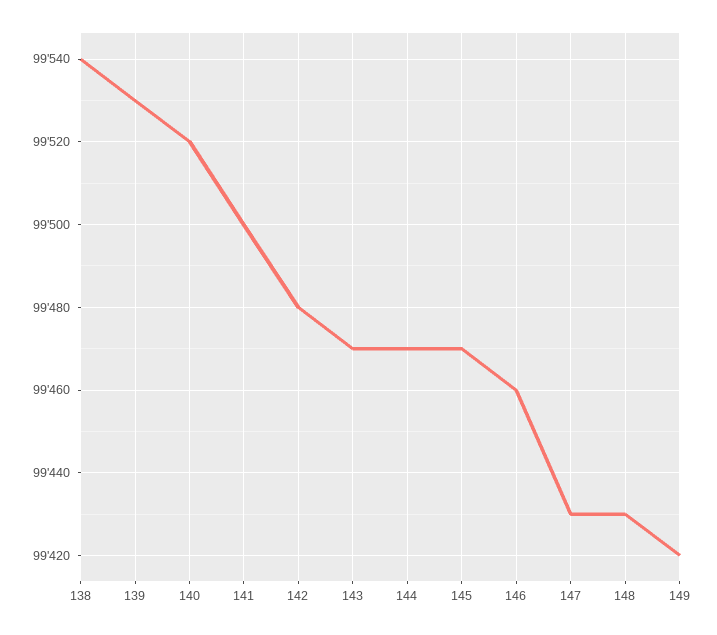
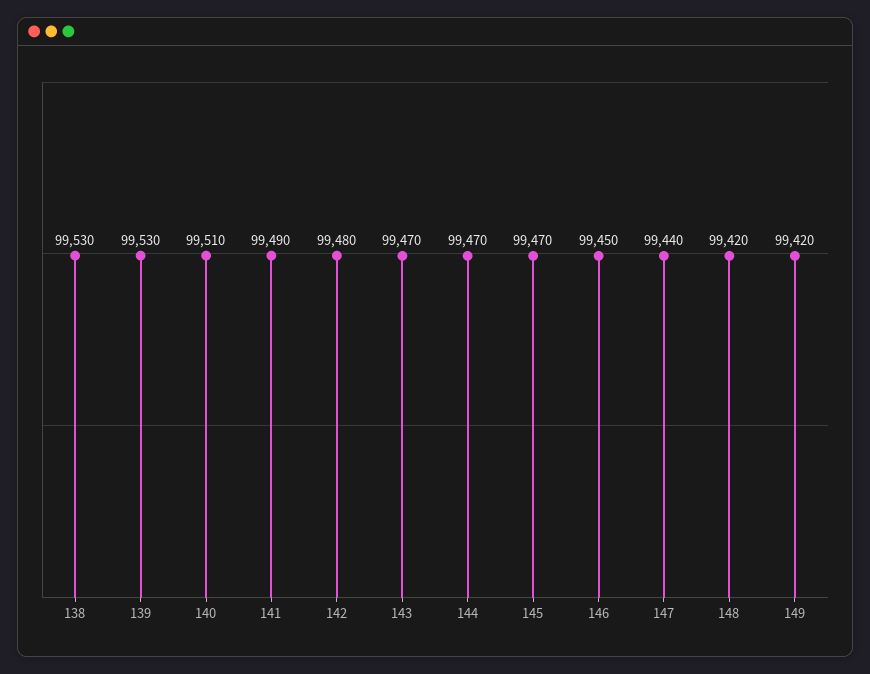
138: 99540 -> 99530
140: 99520 -> 99510
141: 99500 -> 99490
146: 99460 -> 99450
147: 99430 -> 99440
148: 99430 -> 99420

